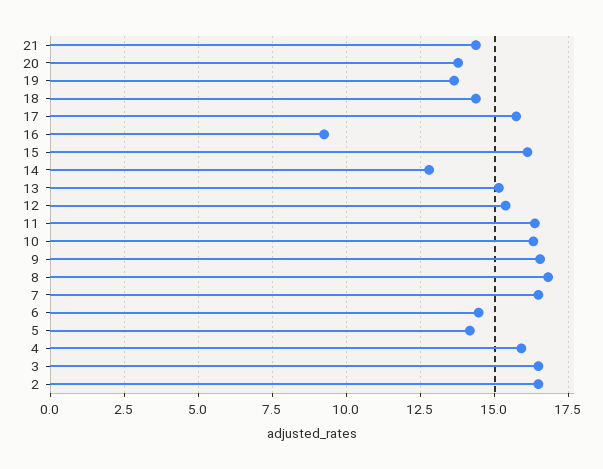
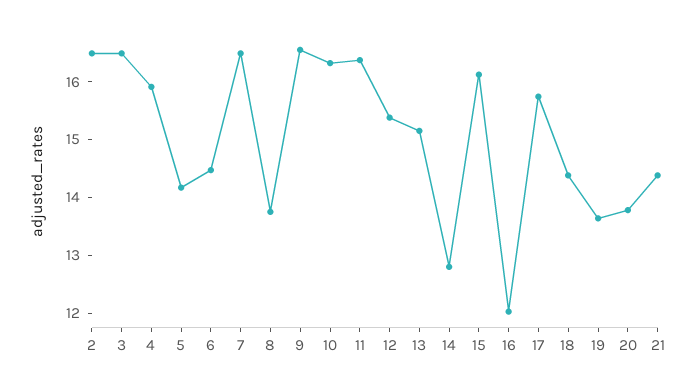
16: 9.25 -> 12
8: 16.75 -> 13.8

